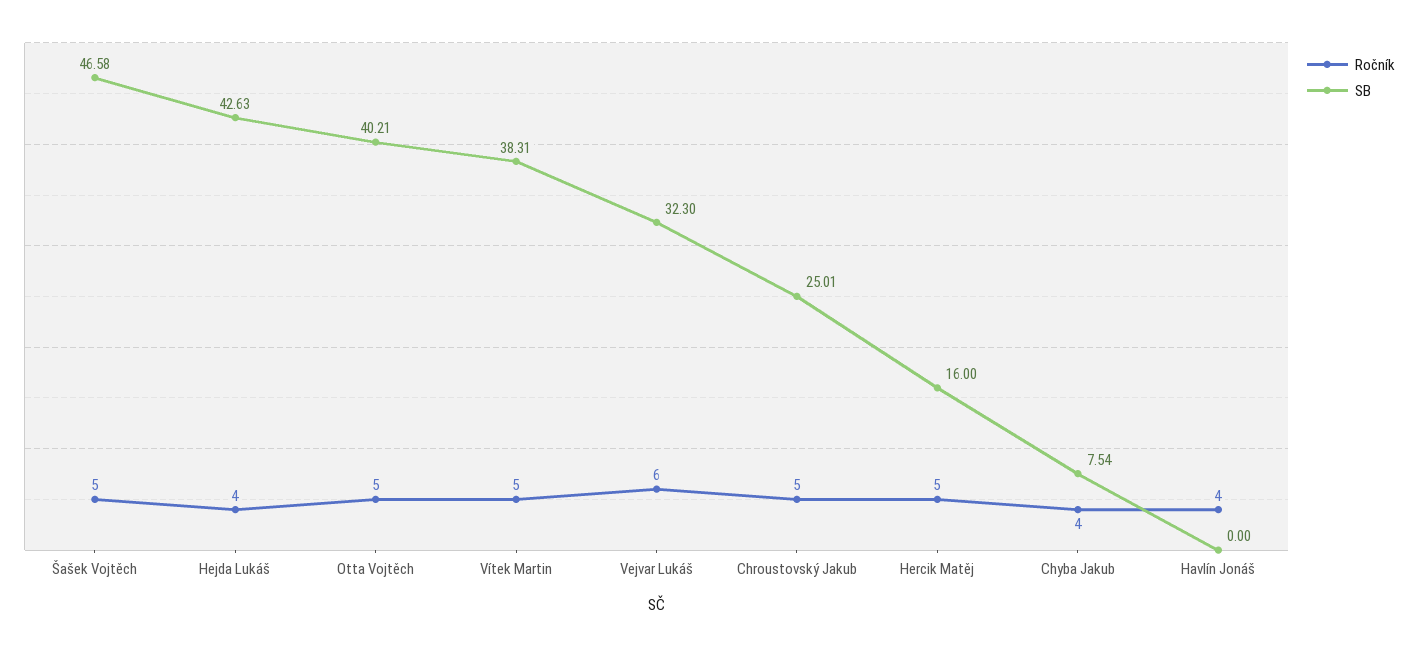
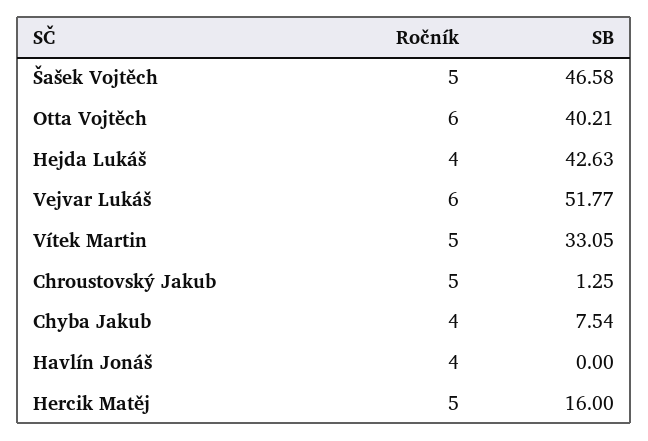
Ročník, Otta Vojtěch: 5 -> 6
SB, Vítek Martin: 38.31 -> 33.05
SB, Vejvar Lukáš: 32.3 -> 51.77
SB, Chroustovský Jakub: 25.01 -> 1.25

